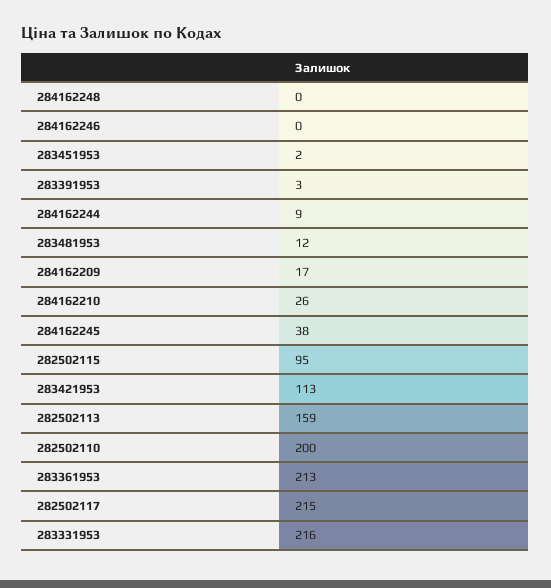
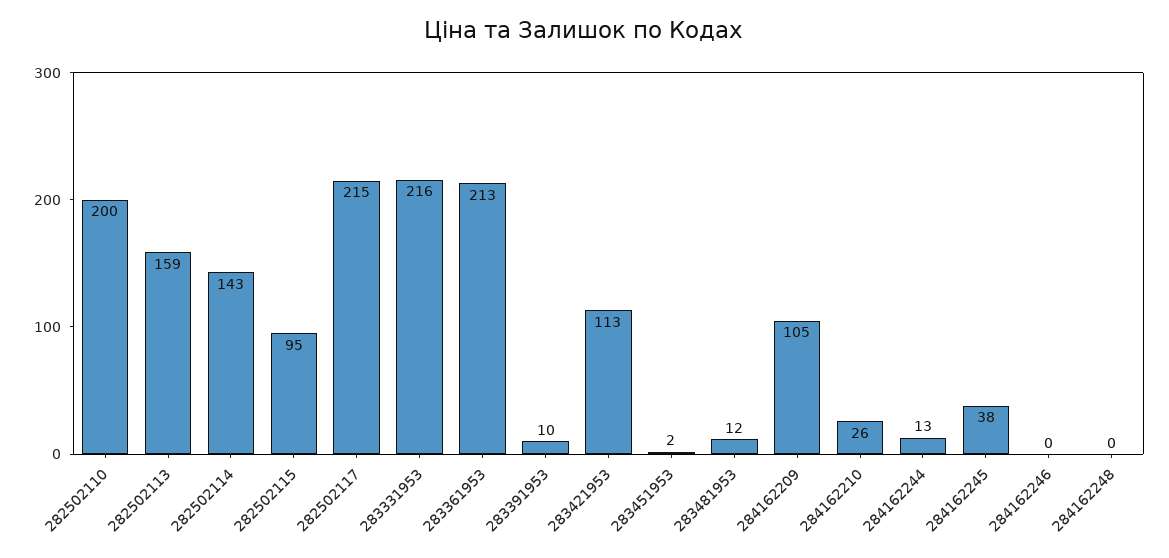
283391953: 3 -> 10
284162244: 9 -> 13
284162209: 17 -> 105
282502114: none -> 143

